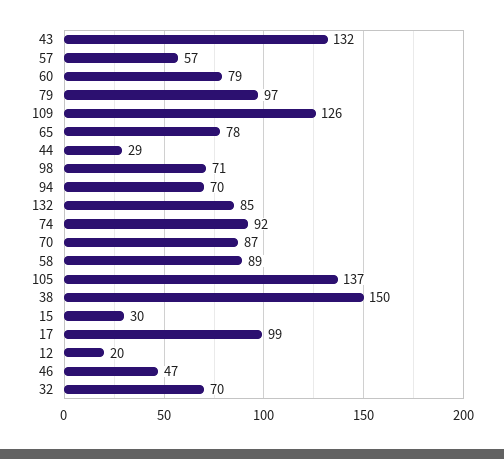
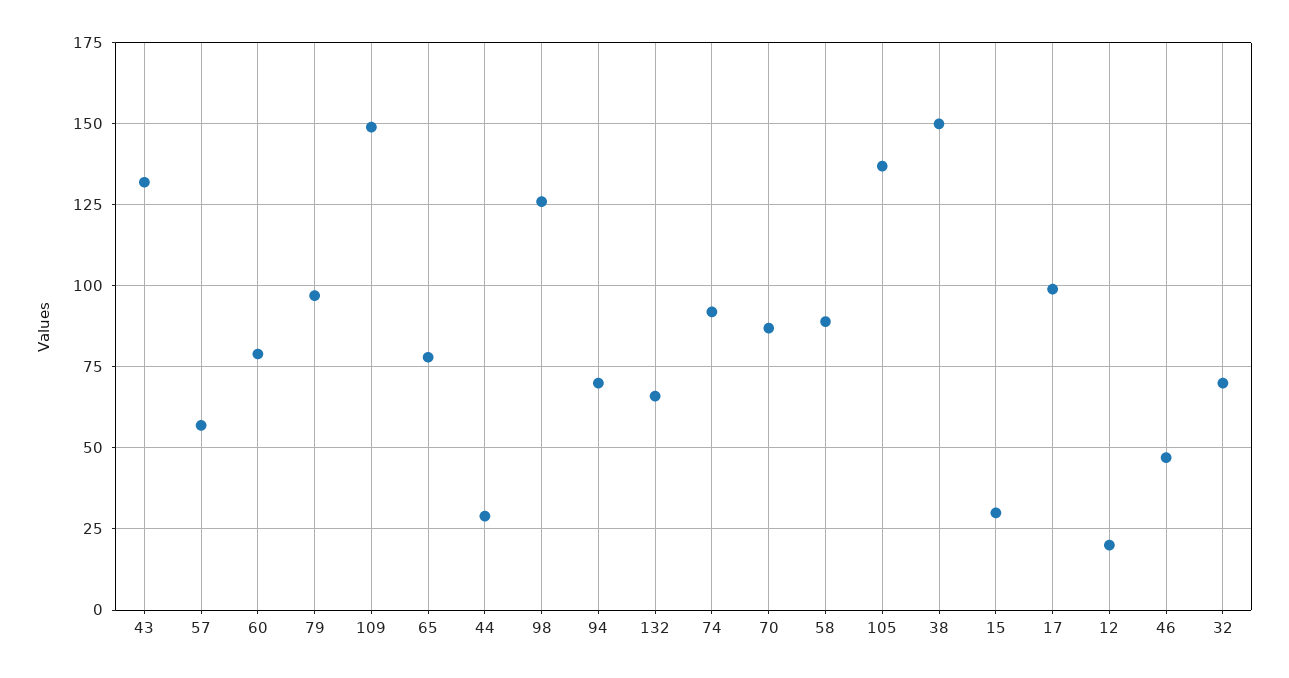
109: 126 -> 150
98: 71 -> 125
132: 85 -> 65

